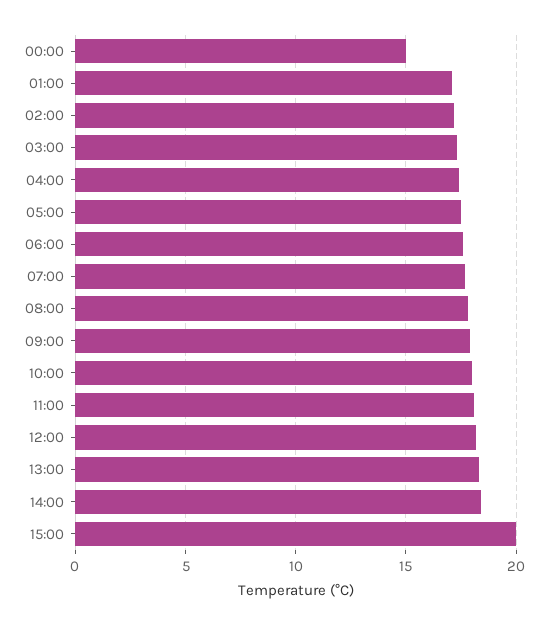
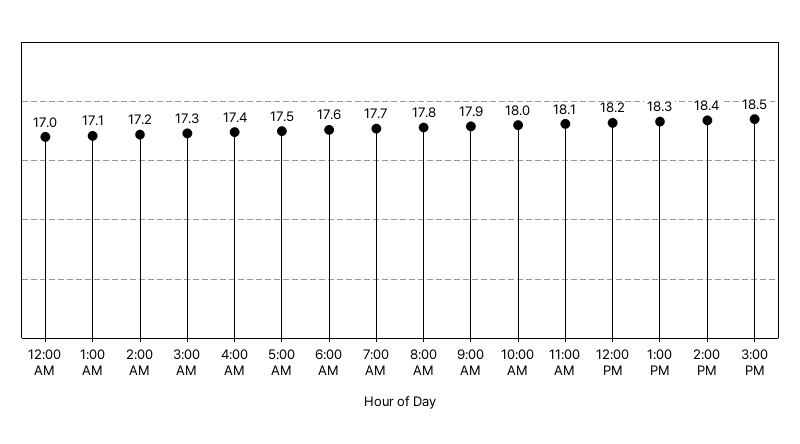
00:00: 15 -> 17
15:00: 20 -> 18.5

